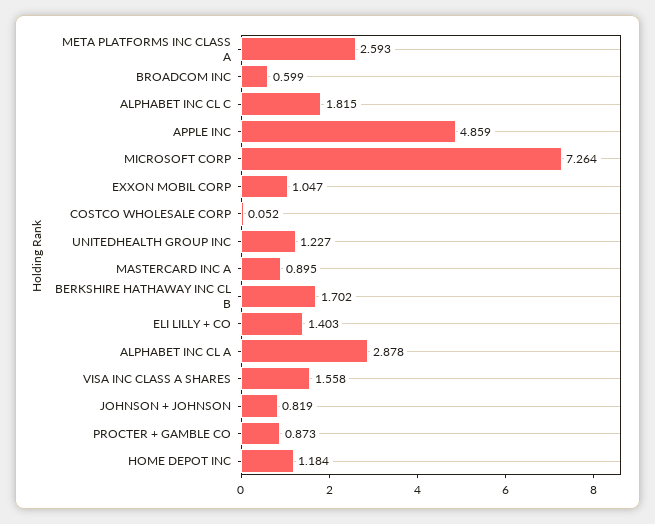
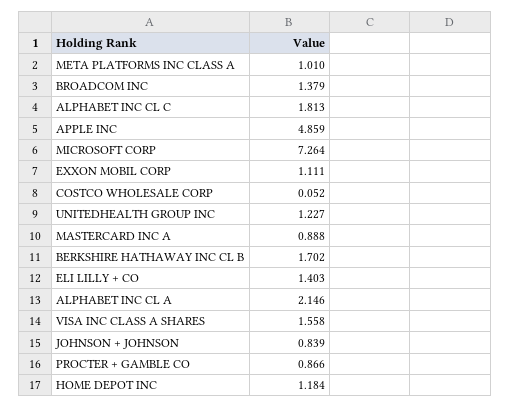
META PLATFORMS INC CLASS A: 2.593 -> 1.01
BROADCOM INC: 0.599 -> 1.379
ALPHABET INC CL C: 1.815 -> 1.813
EXXON MOBIL CORP: 1.047 -> 1.111
MASTERCARD INC A: 0.895 -> 0.888
ALPHABET INC CL A: 2.878 -> 2.146
JOHNSON + JOHNSON: 0.819 -> 0.839
PROCTER + GAMBLE CO: 0.873 -> 0.866

